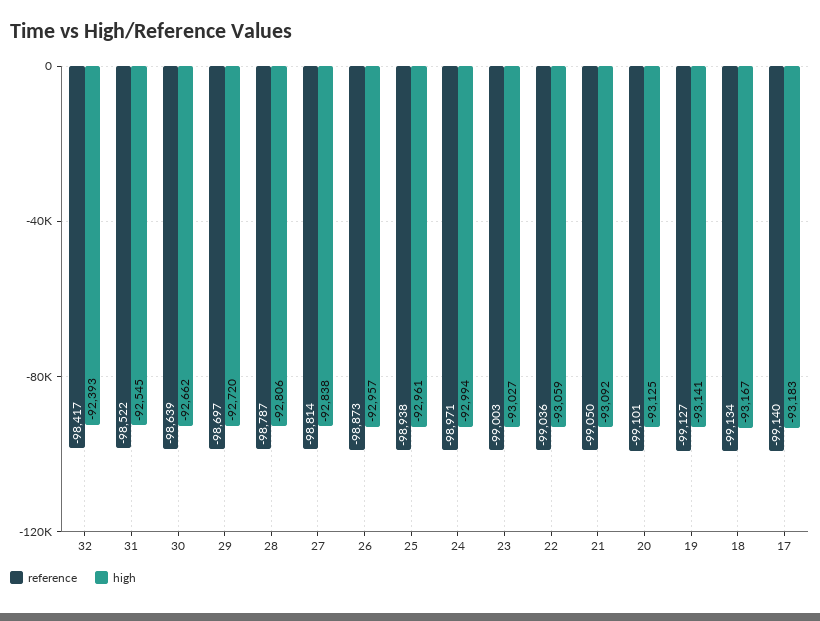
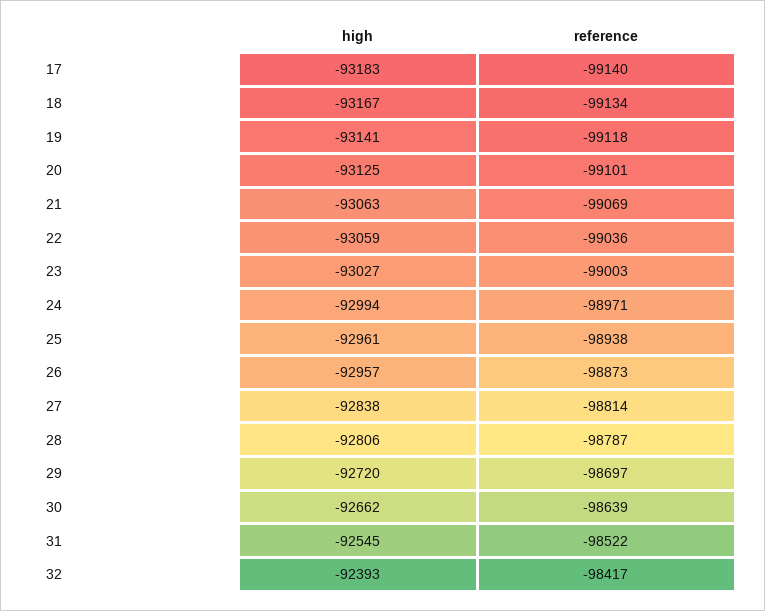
reference, 21: -99050 -> -99069
high, 21: -93092 -> -93063
reference, 19: -99127 -> -99118

